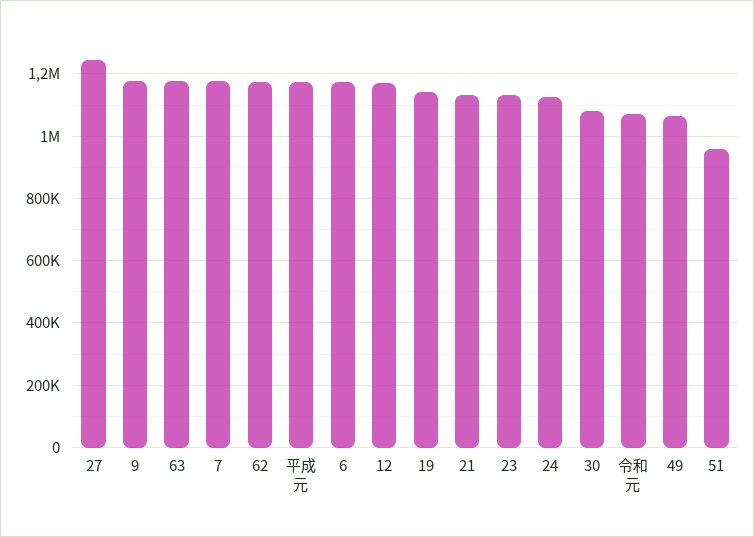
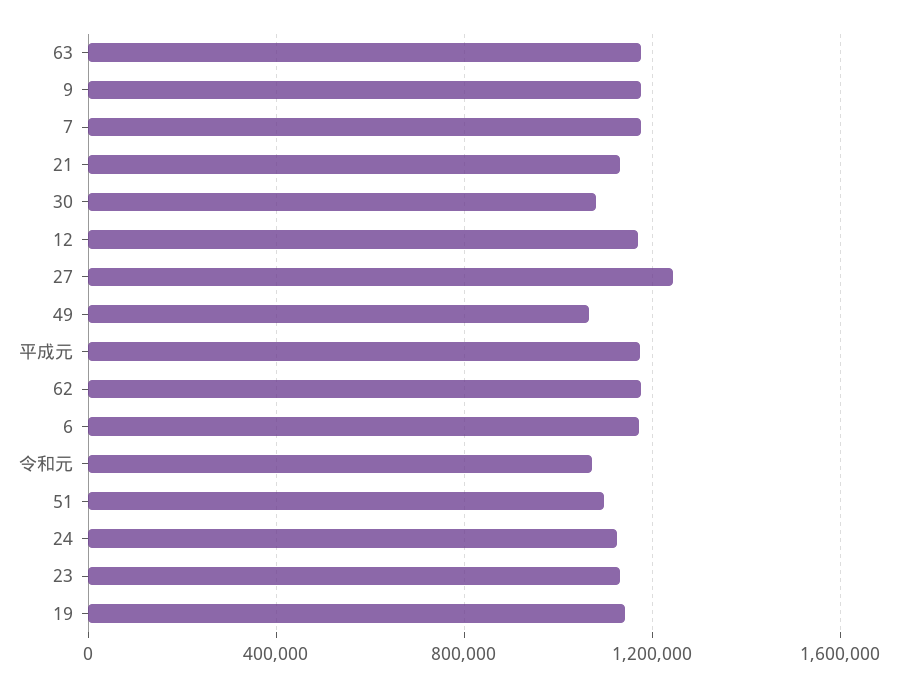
51: 960000 -> 1100000

